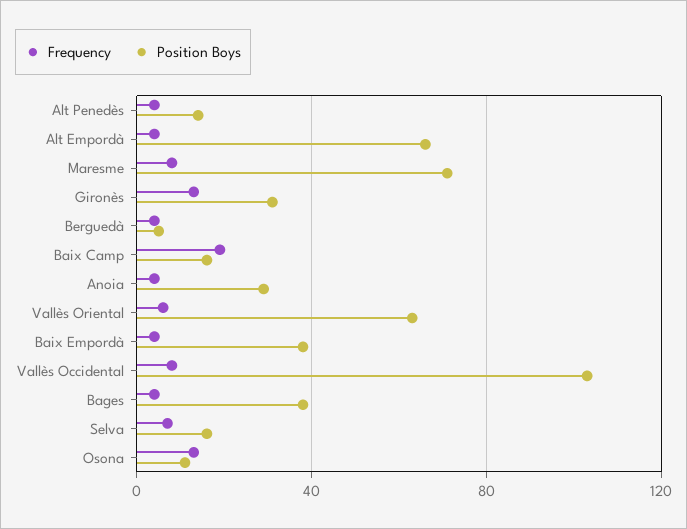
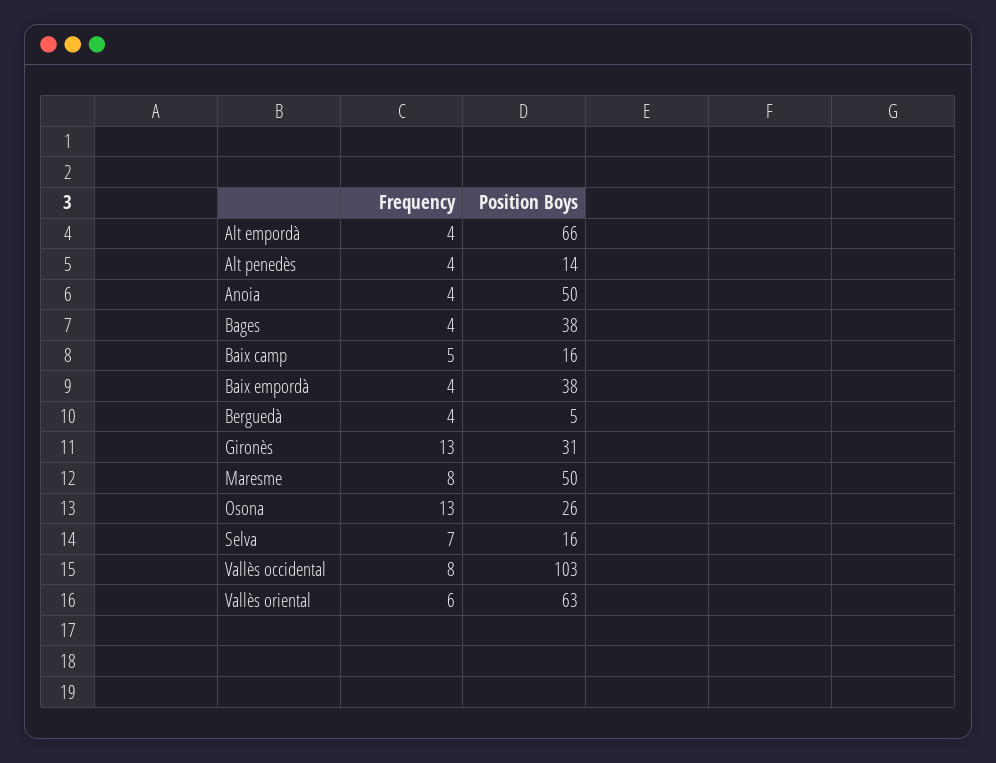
Position Boys, Maresme: 70 -> 50
Frequency, Baix Camp: 20 -> 5
Position Boys, Anoia: 30 -> 50
Position Boys, Osona: 10 -> 26

